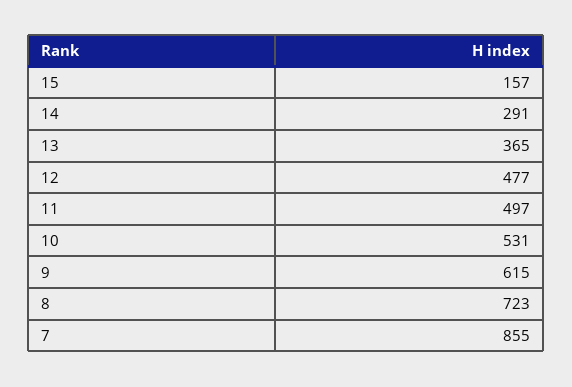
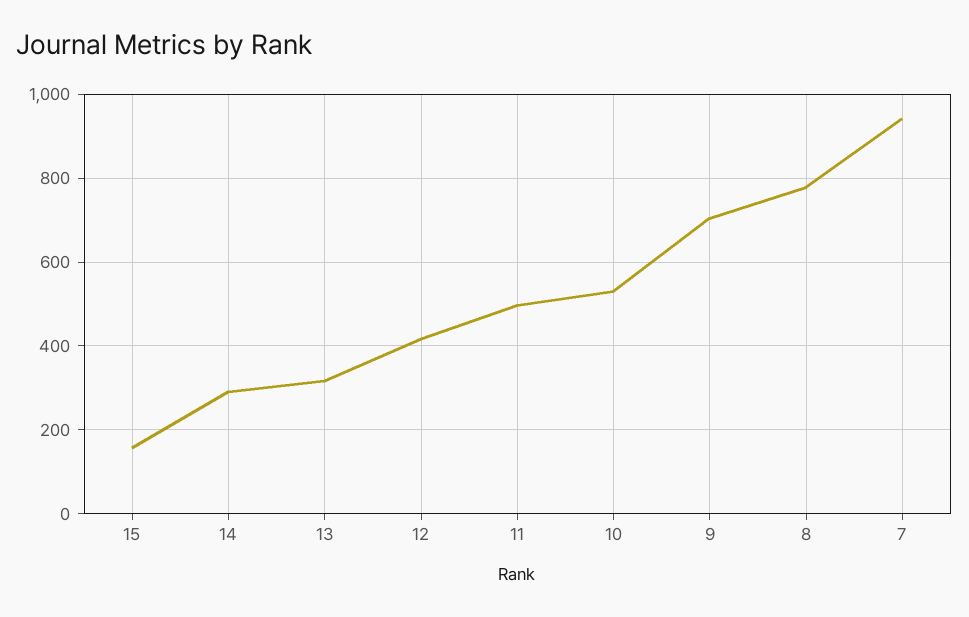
13: 365 -> 320
12: 477 -> 420
9: 615 -> 700
8: 723 -> 780
7: 855 -> 940

